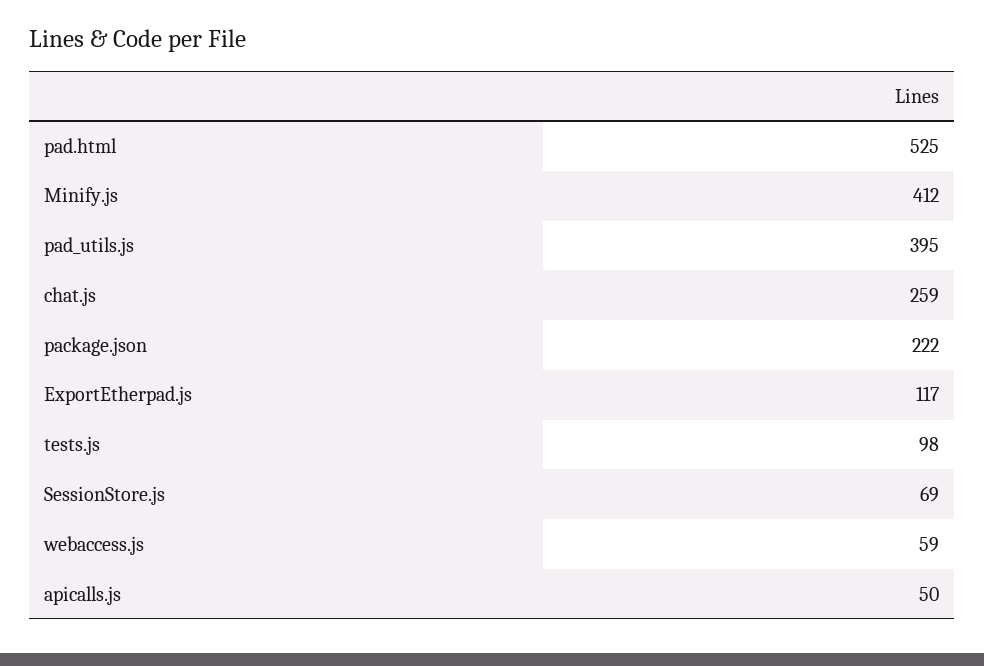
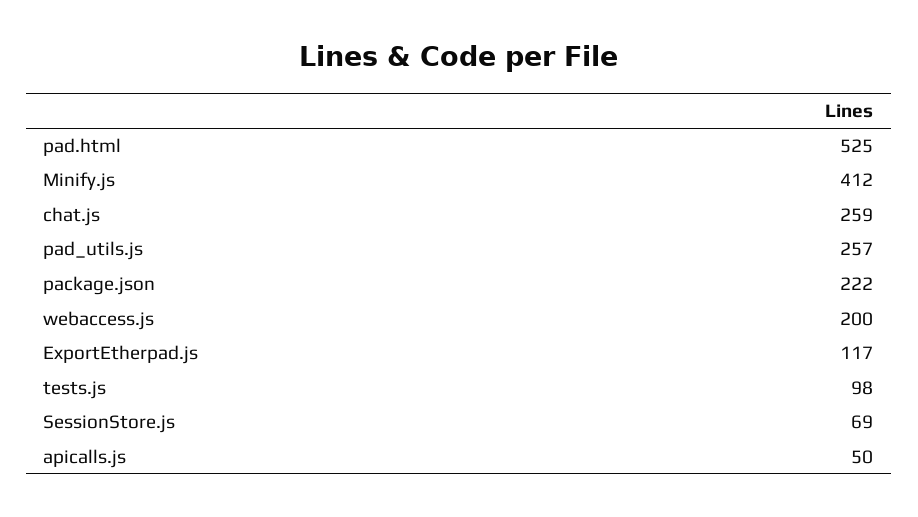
pad_utils.js: 395 -> 257
webaccess.js: 59 -> 200

